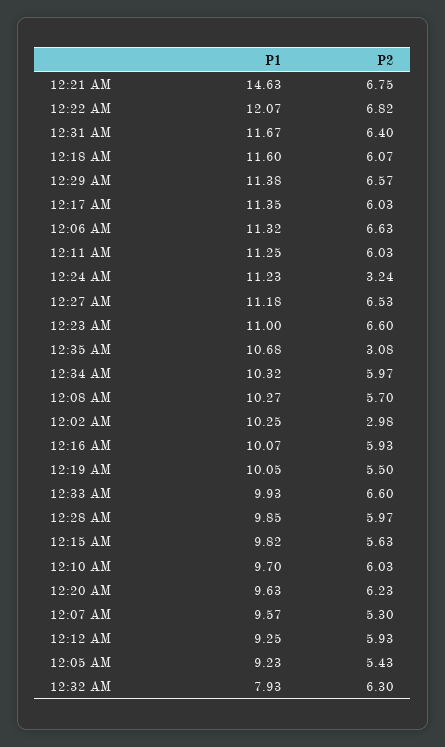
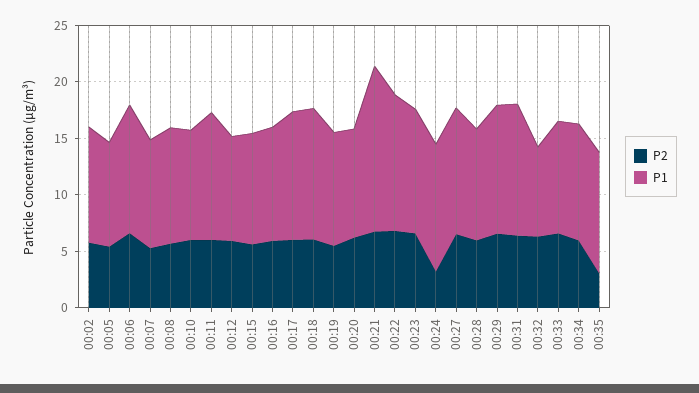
P2, 12:02 AM: 2.98 -> 6

